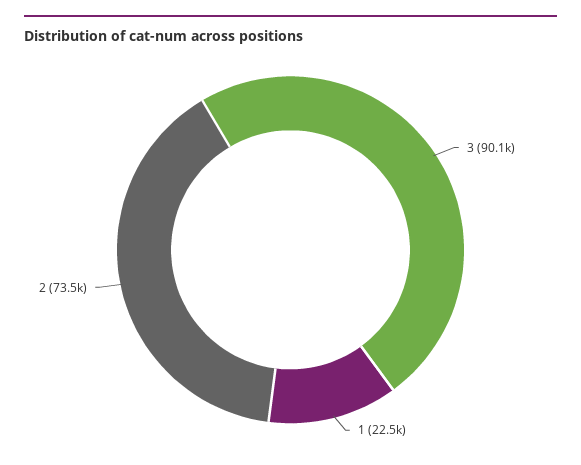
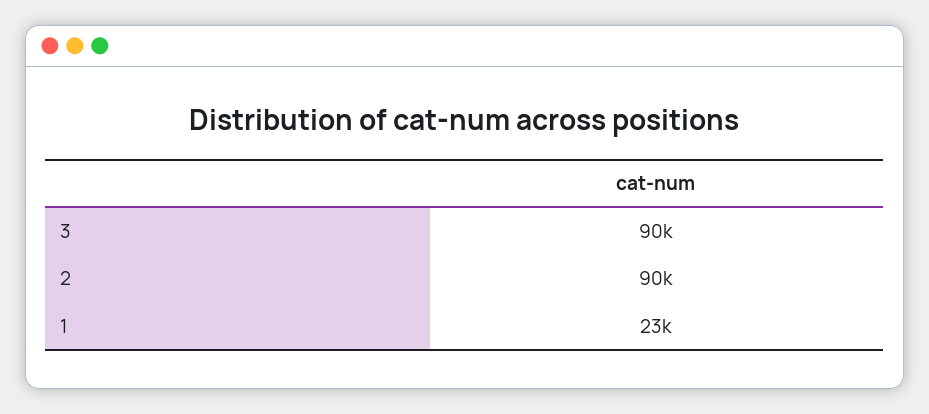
2: 73500 -> 90000

